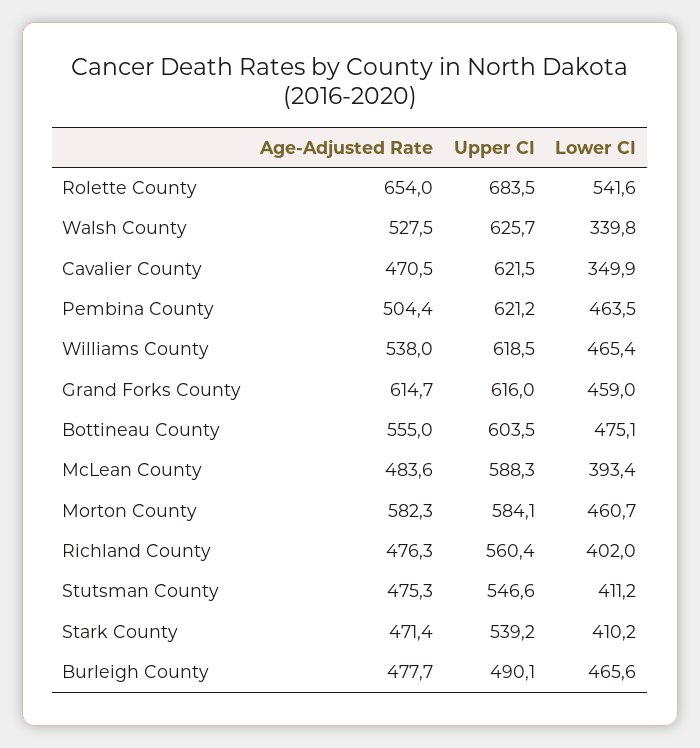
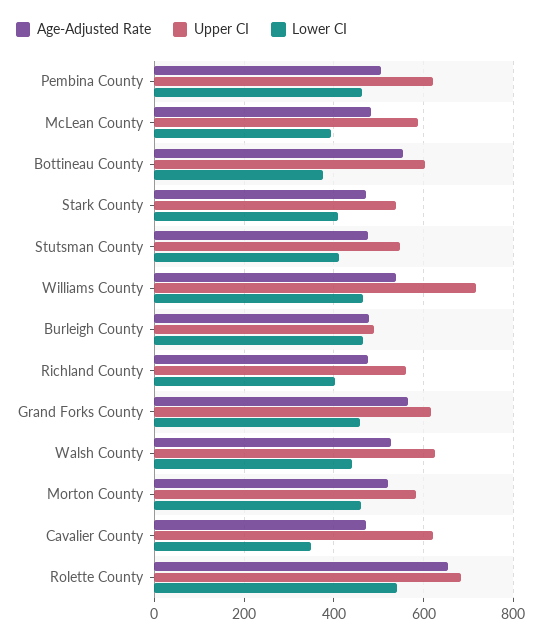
Lower CI, Walsh County: 339.8 -> 440
Upper CI, Williams County: 618.5 -> 720
Age-Adjusted Rate, Grand Forks County: 614.7 -> 560
Lower CI, Bottineau County: 475.1 -> 380
Age-Adjusted Rate, Morton County: 582.3 -> 520

